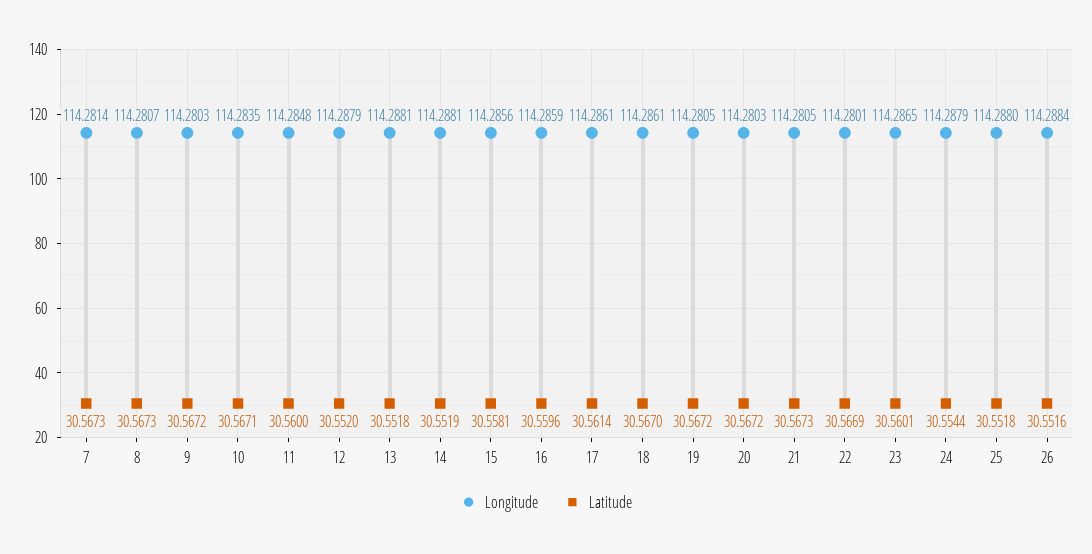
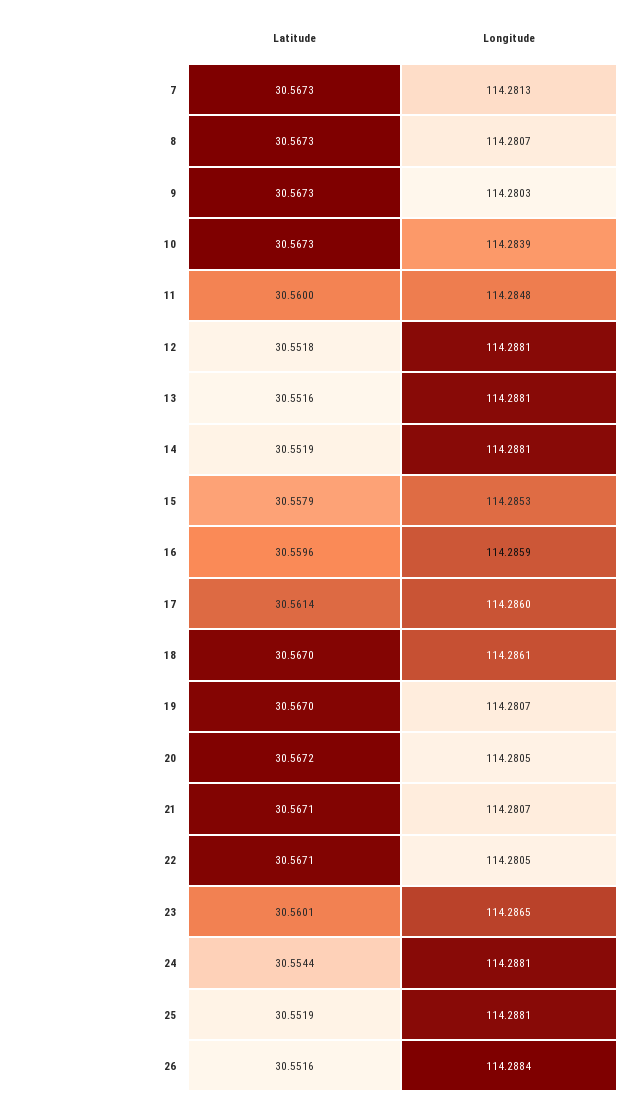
Longitude, 7: 114.2814 -> 114.2813
Latitude, 9: 30.5672 -> 30.5673
Longitude, 10: 114.2835 -> 114.2839
Latitude, 10: 30.5671 -> 30.5673
Longitude, 12: 114.2879 -> 114.2881
Latitude, 12: 30.552 -> 30.5518
Latitude, 13: 30.5518 -> 30.5516
Longitude, 15: 114.2856 -> 114.2853
Latitude, 15: 30.5581 -> 30.5579
Longitude, 17: 114.2861 -> 114.286
Longitude, 19: 114.2805 -> 114.2807
Latitude, 19: 30.5672 -> 30.567
Longitude, 20: 114.2803 -> 114.2805
Longitude, 21: 114.2805 -> 114.2807
Latitude, 21: 30.5673 -> 30.5671
Longitude, 22: 114.2801 -> 114.2805
Latitude, 22: 30.5669 -> 30.5671
Longitude, 24: 114.2879 -> 114.2881
Longitude, 25: 114.288 -> 114.2881
Latitude, 25: 30.5518 -> 30.5519

